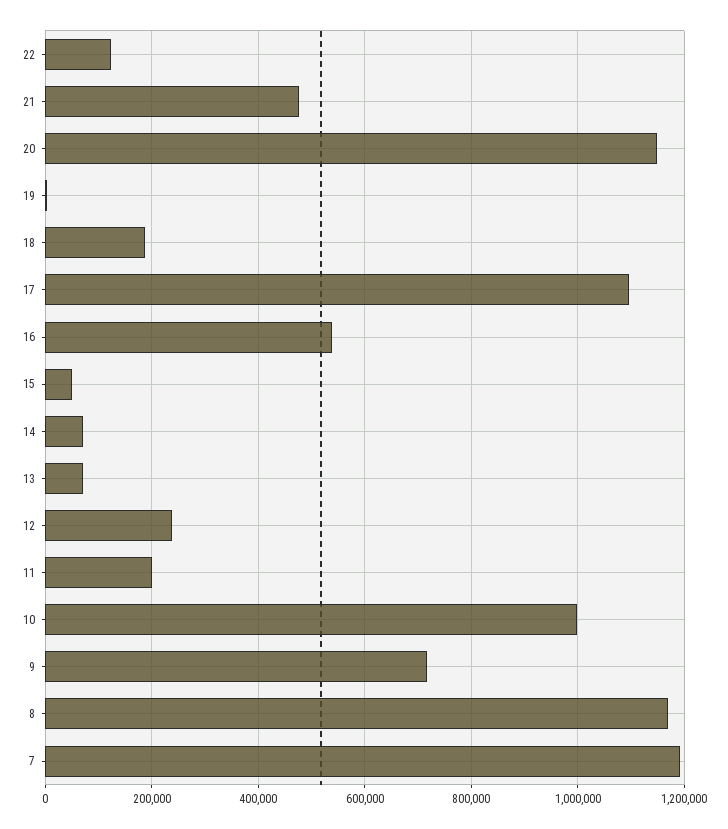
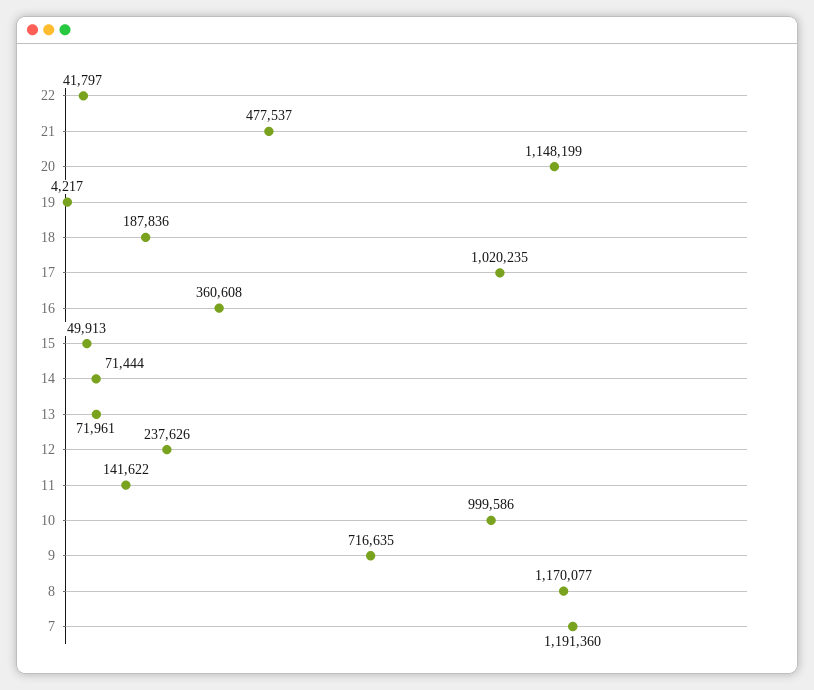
22: 120000 -> 41797
17: 1100000 -> 1020235
16: 540000 -> 360608
11: 200000 -> 141622

